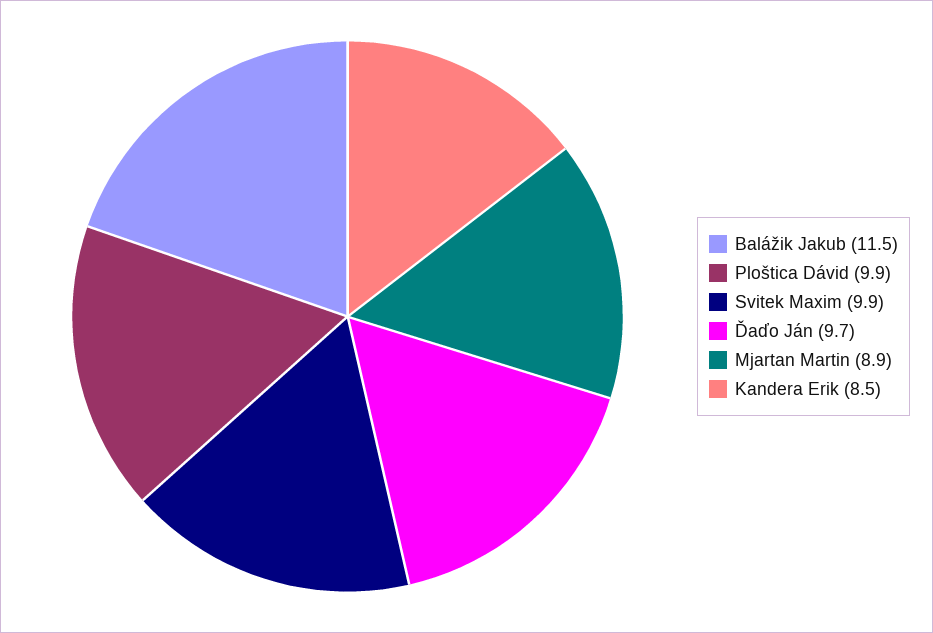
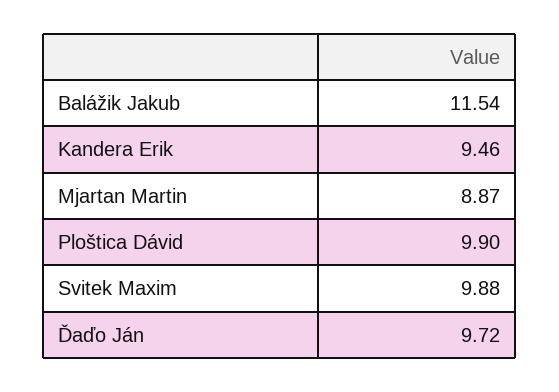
Kandera Erik: 8.5 -> 9.46

